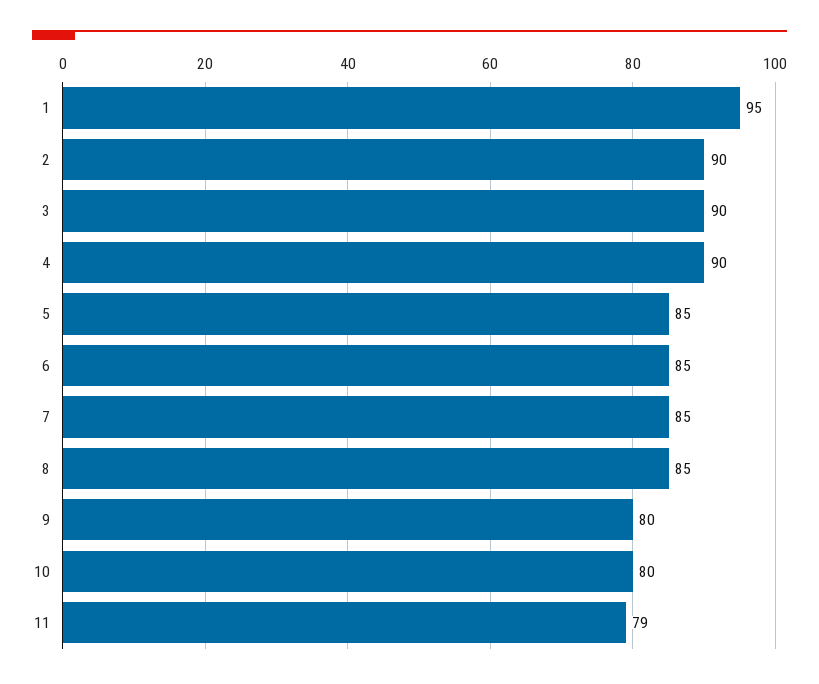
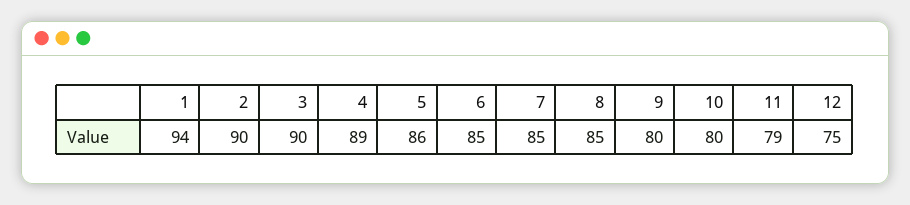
1: 95 -> 94
4: 90 -> 89
5: 85 -> 86
12: none -> 75

